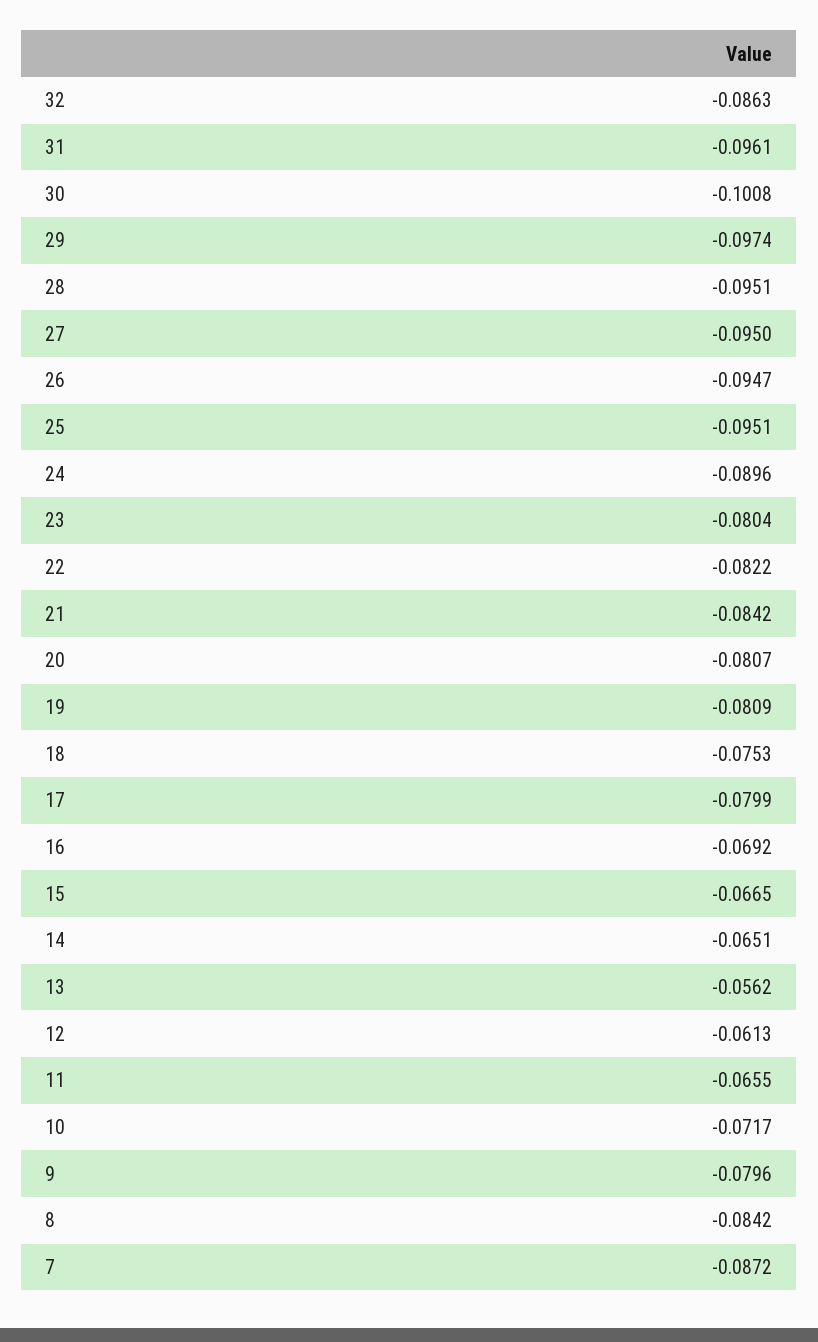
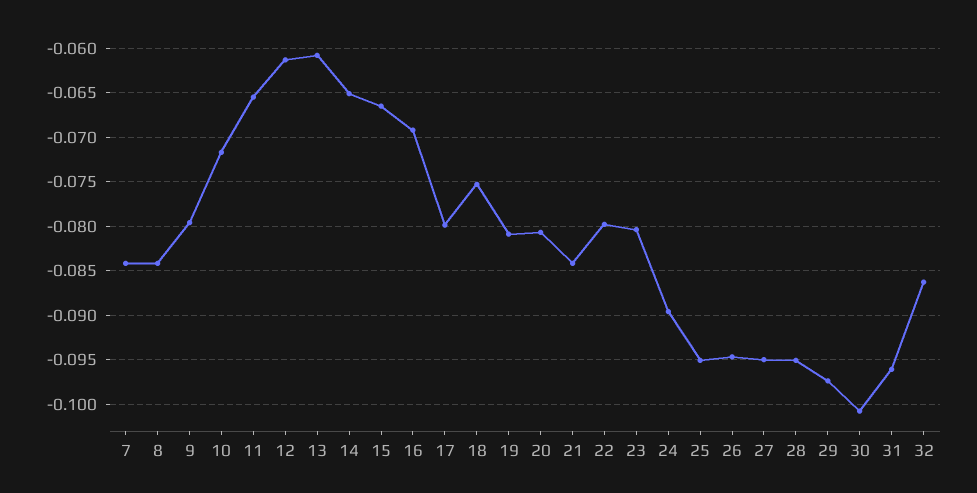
22: -0.0822 -> -0.08
13: -0.0562 -> -0.061
7: -0.0872 -> -0.084

